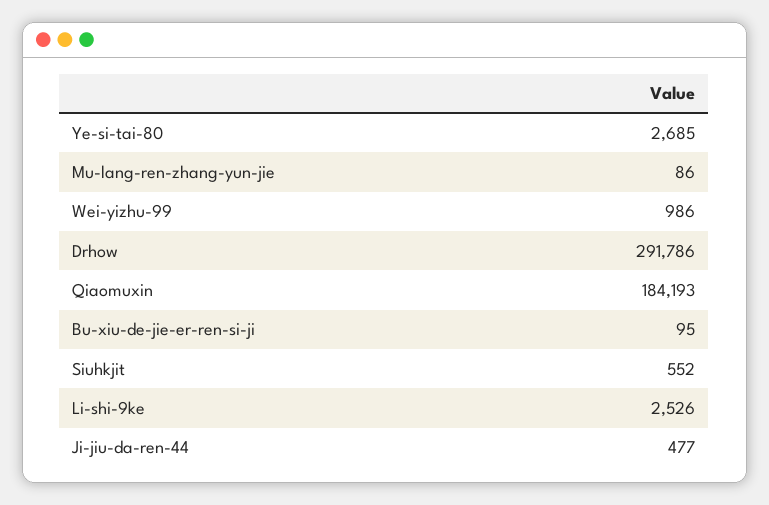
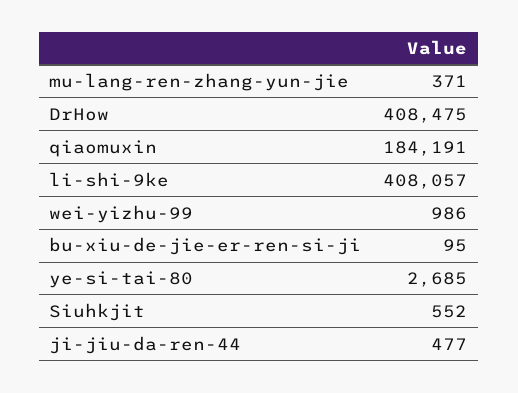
Mu-lang-ren-zhang-yun-jie: 86 -> 371
Drhow: 291786 -> 408475
Qiaomuxin: 184193 -> 184191
Li-shi-9ke: 2526 -> 408057

